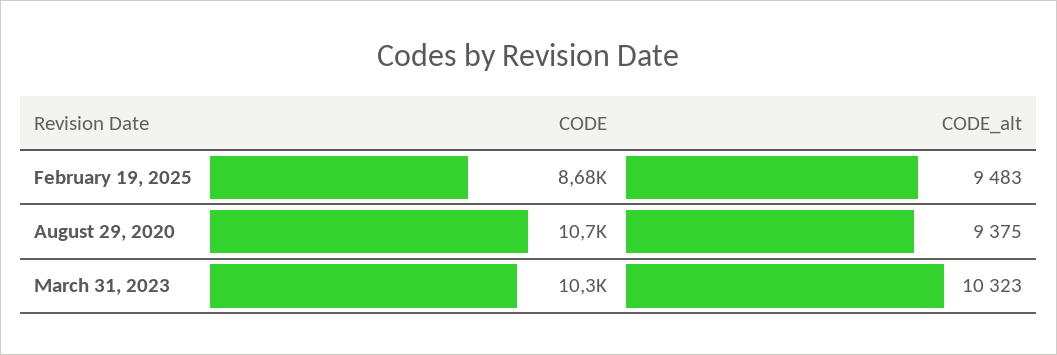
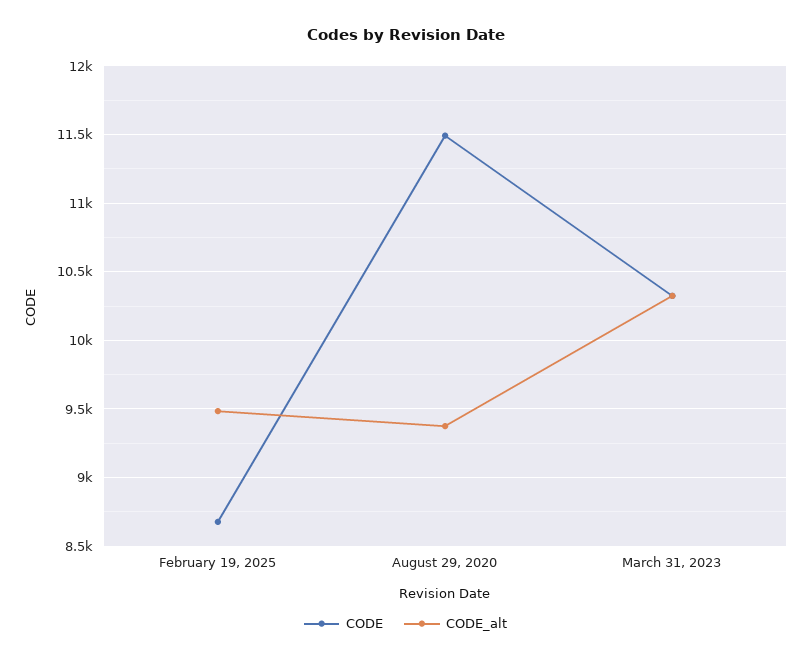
CODE, August 29, 2020: 10700 -> 11500

